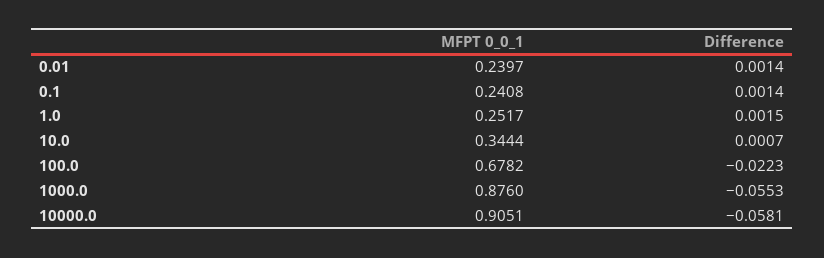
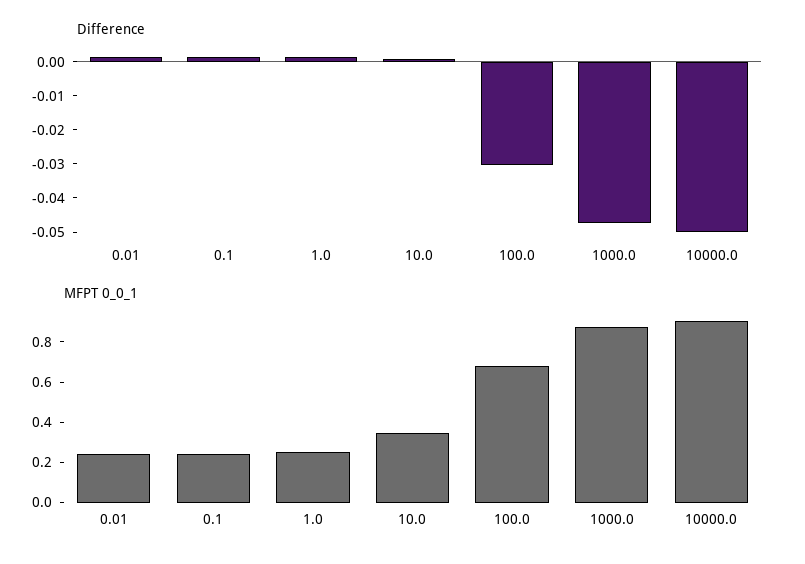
Difference, 100.0: -0.0223 -> -0.03
Difference, 1000.0: -0.0553 -> -0.0475
Difference, 10000.0: -0.0581 -> -0.05

